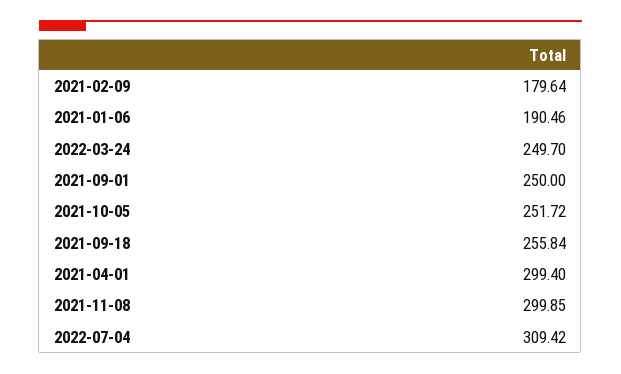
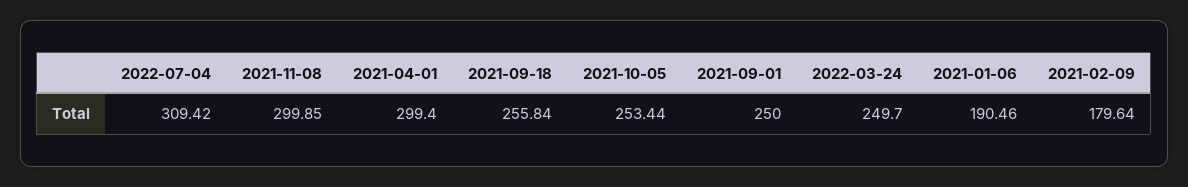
2021-10-05: 251.72 -> 253.44

